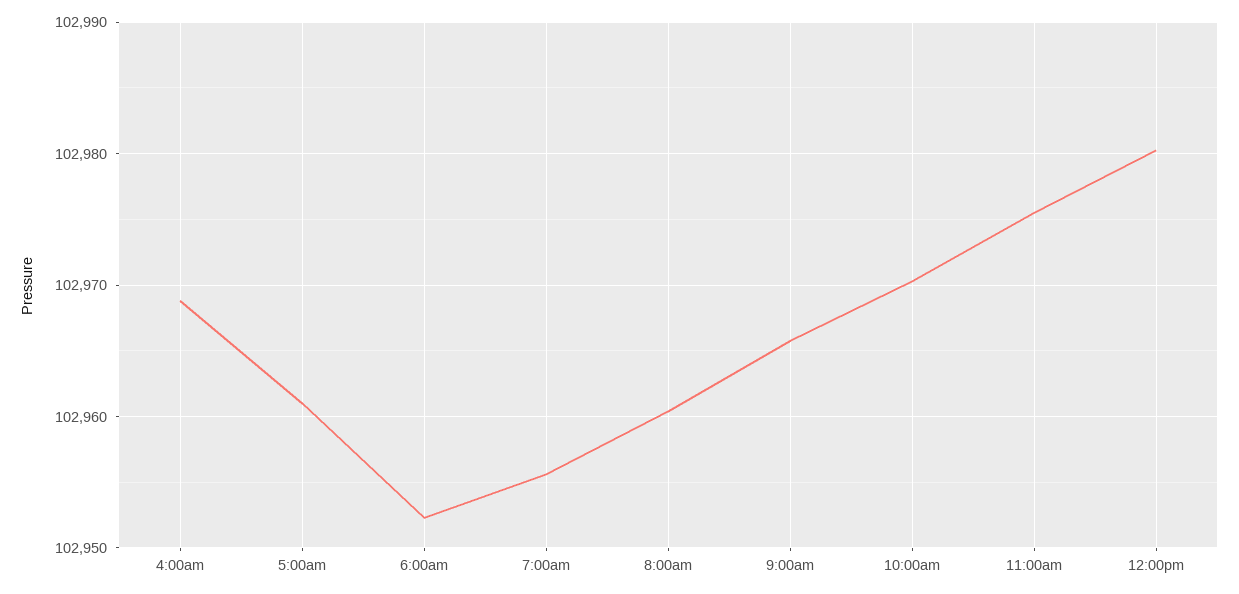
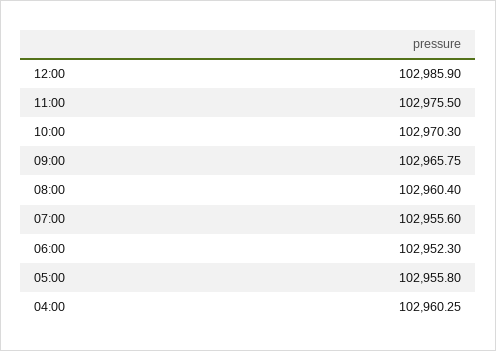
4:00am: 102969 -> 102960.25
5:00am: 102961 -> 102955.8
12:00pm: 102980 -> 102985.9

